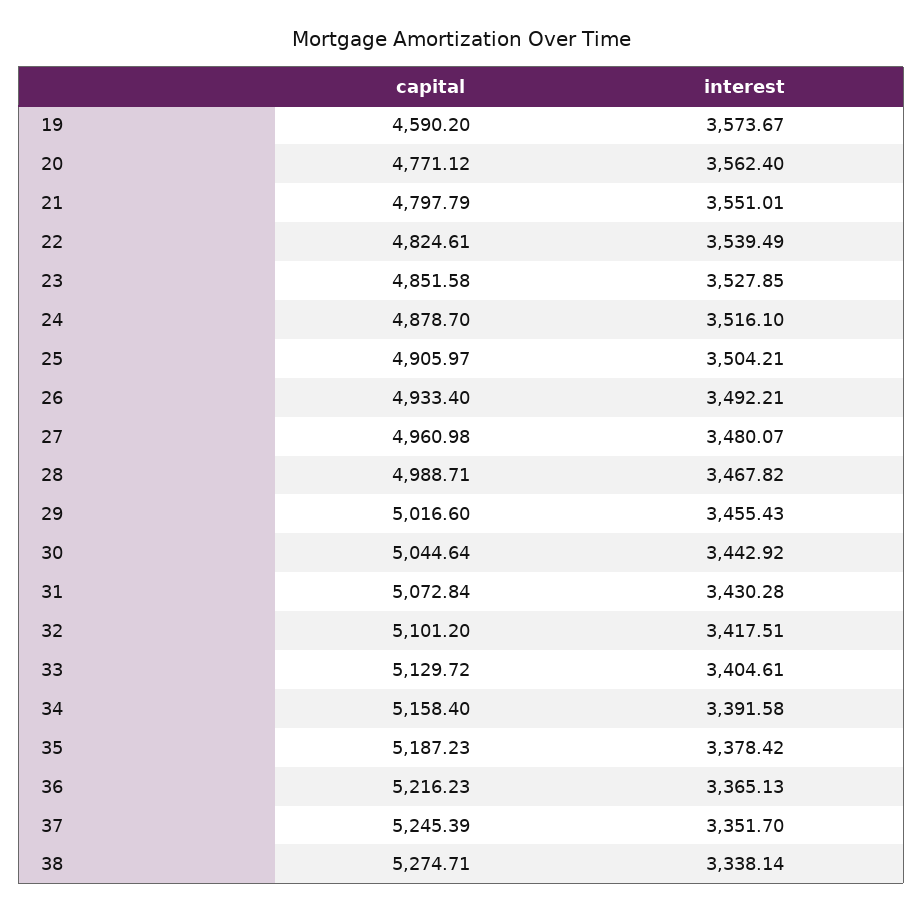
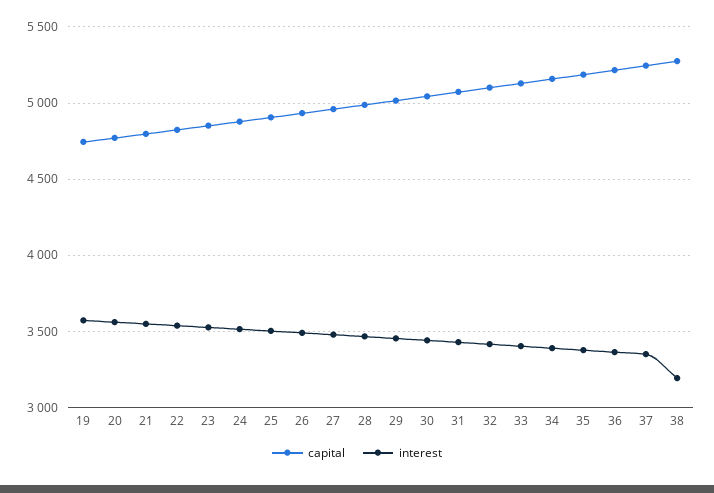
capital, 19: 4590.2 -> 4750
interest, 38: 3338.14 -> 3200

